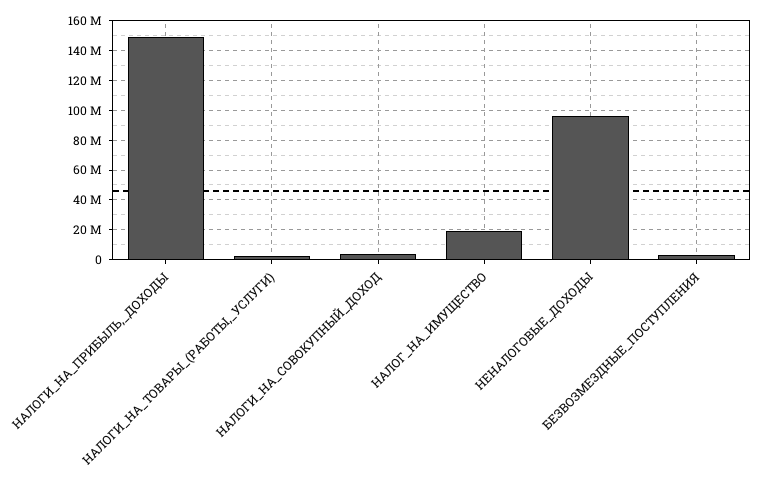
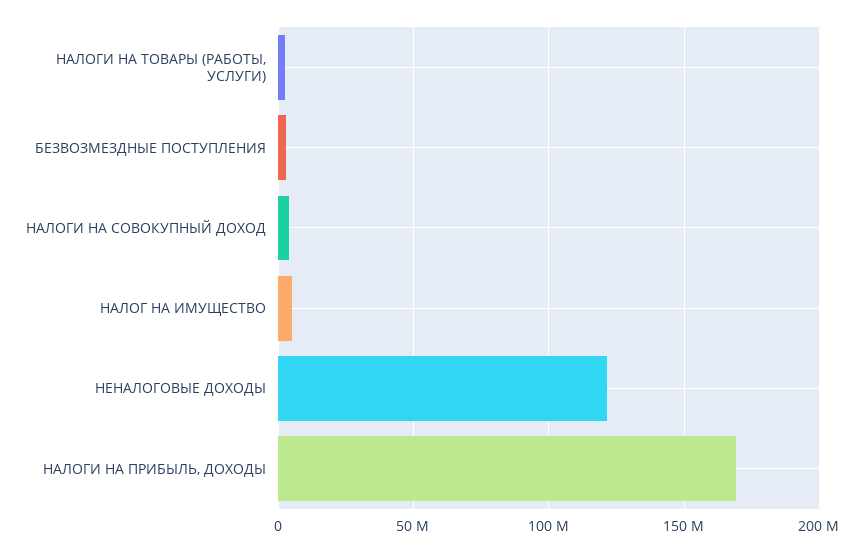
НАЛОГИ_НА_ПРИБЫЛЬ,_ДОХОДЫ: 150000000 -> 170000000
НАЛОГ_НА_ИМУЩЕСТВО: 20000000 -> 5000000
НЕНАЛОГОВЫЕ_ДОХОДЫ: 95000000 -> 120000000

